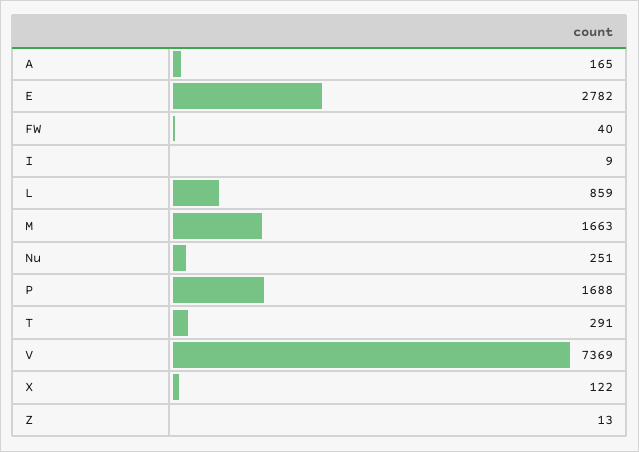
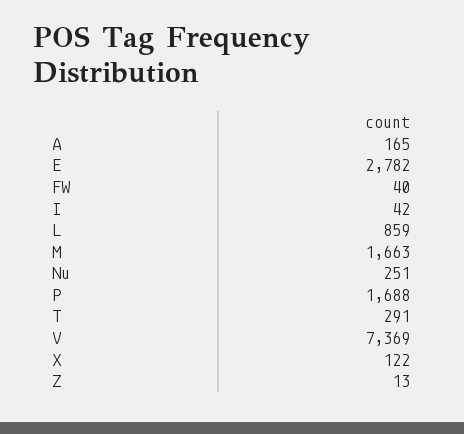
I: 9 -> 42

